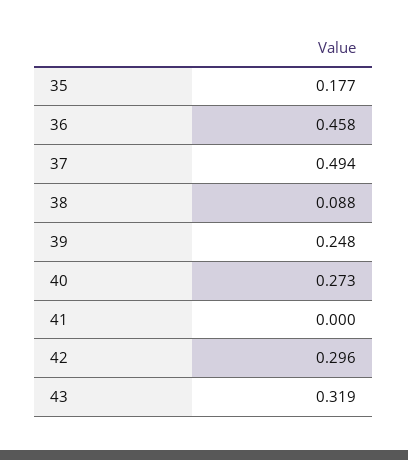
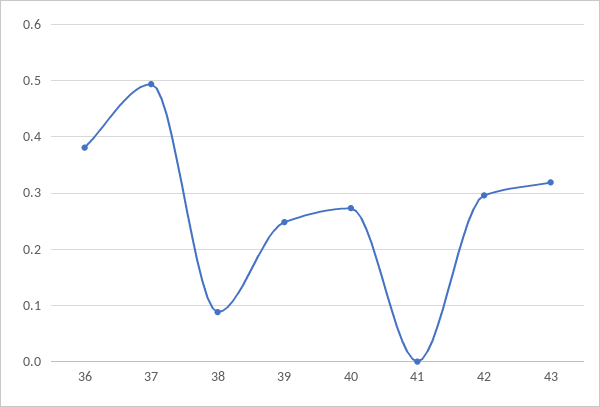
35: 0.177 -> none
36: 0.458 -> 0.38

